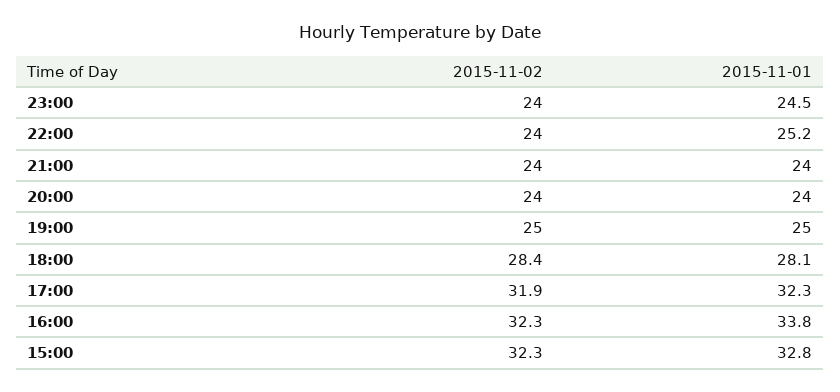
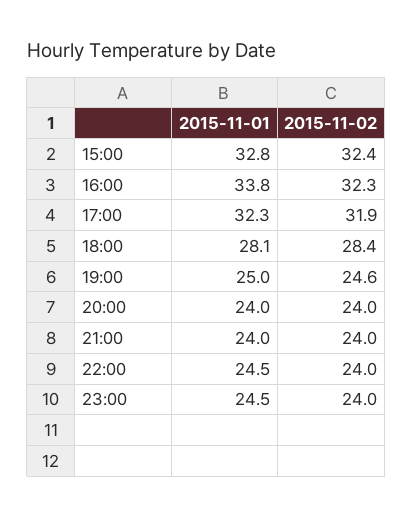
2015-11-01, 22:00: 25.2 -> 24.5
2015-11-02, 19:00: 25 -> 24.6
2015-11-02, 15:00: 32.3 -> 32.4

